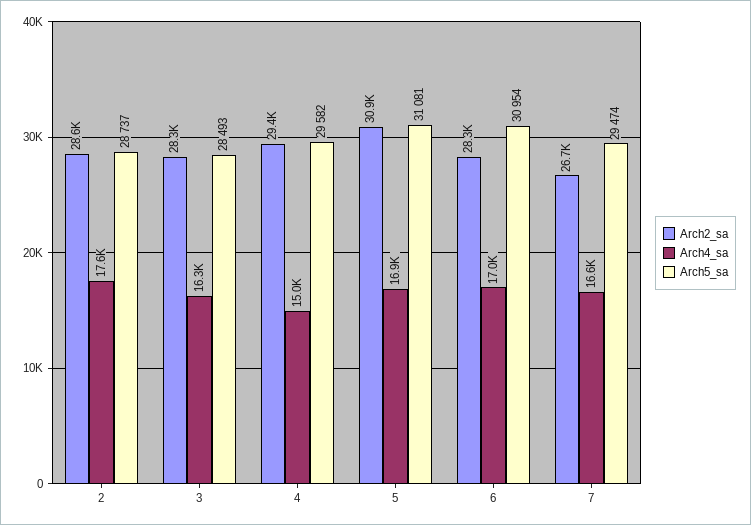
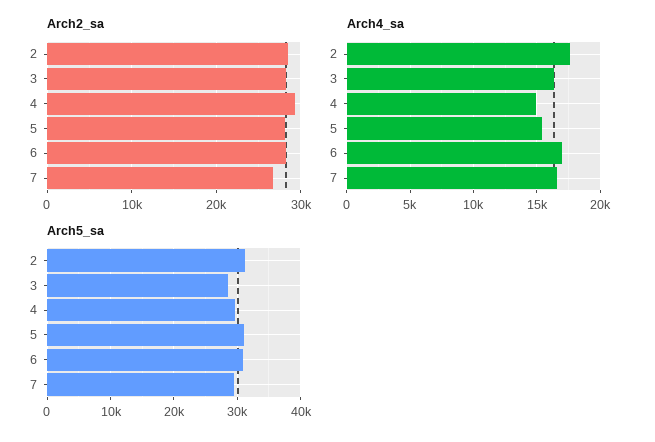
Arch5_sa, 2: 28737 -> 31000
Arch2_sa, 5: 30900 -> 28000
Arch4_sa, 5: 16900 -> 15500

